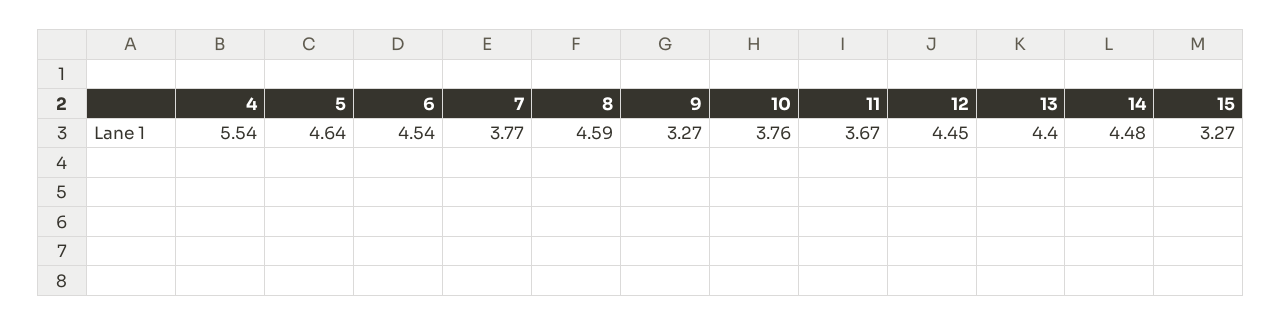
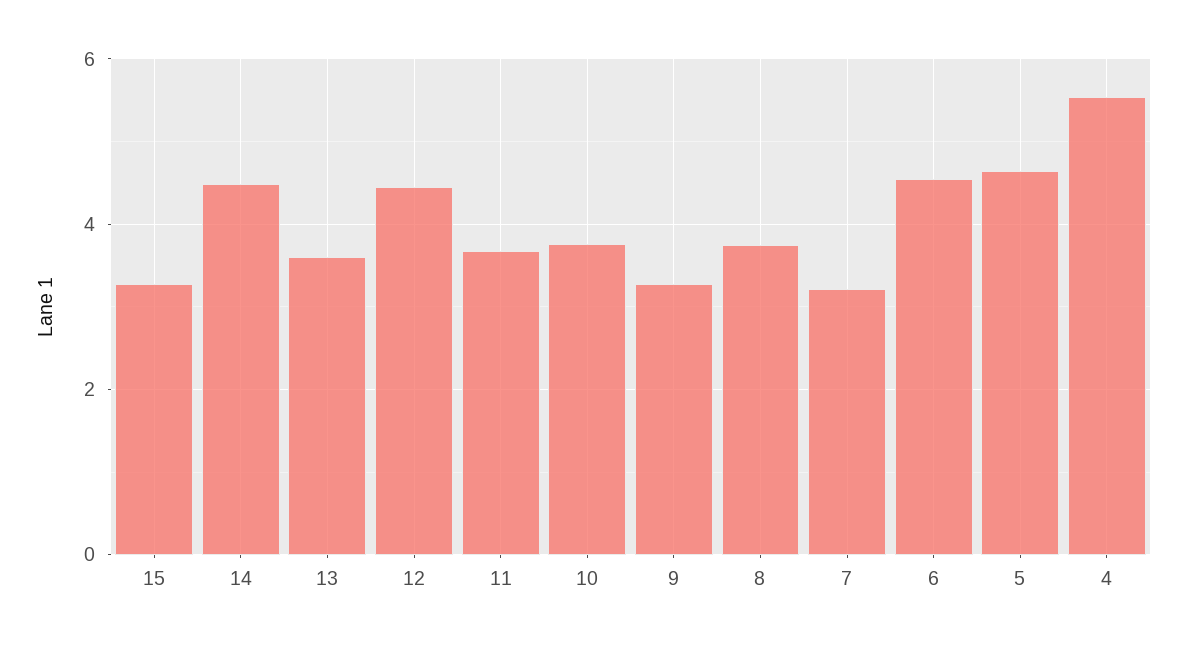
7: 3.77 -> 3.2
8: 4.59 -> 3.8
13: 4.4 -> 3.6

